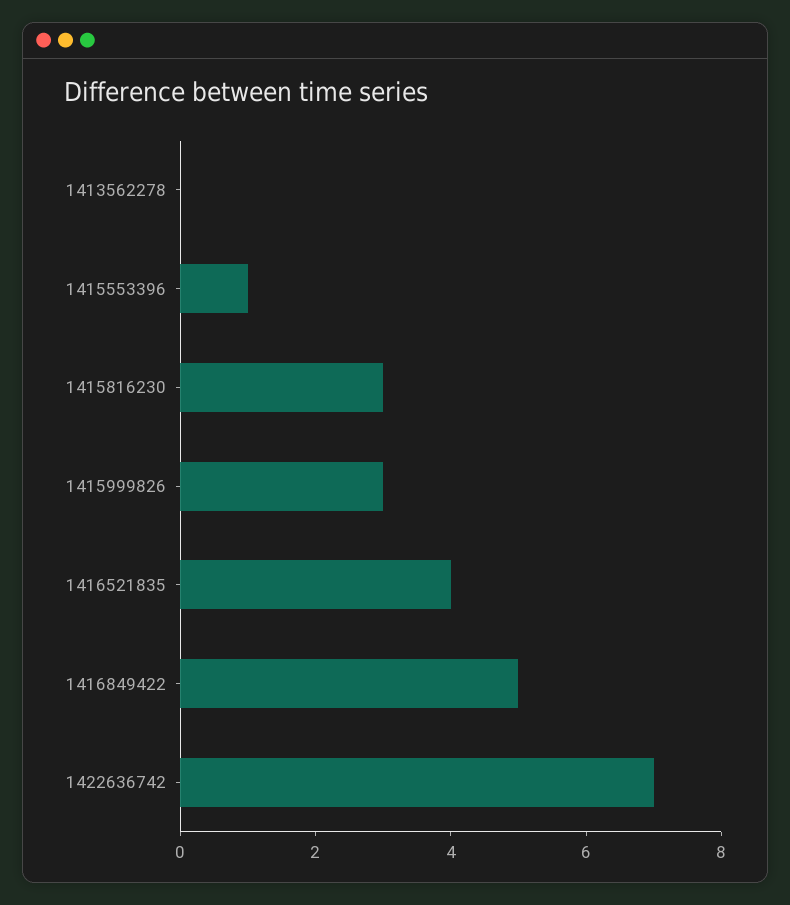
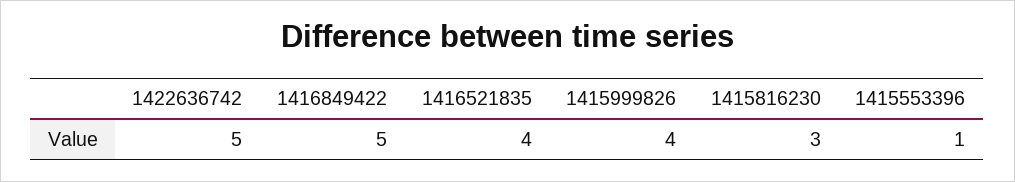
1413562278: 0 -> none
1415999826: 3 -> 4
1422636742: 7 -> 5

